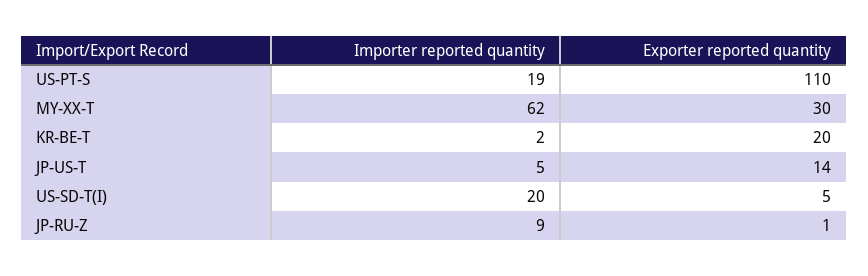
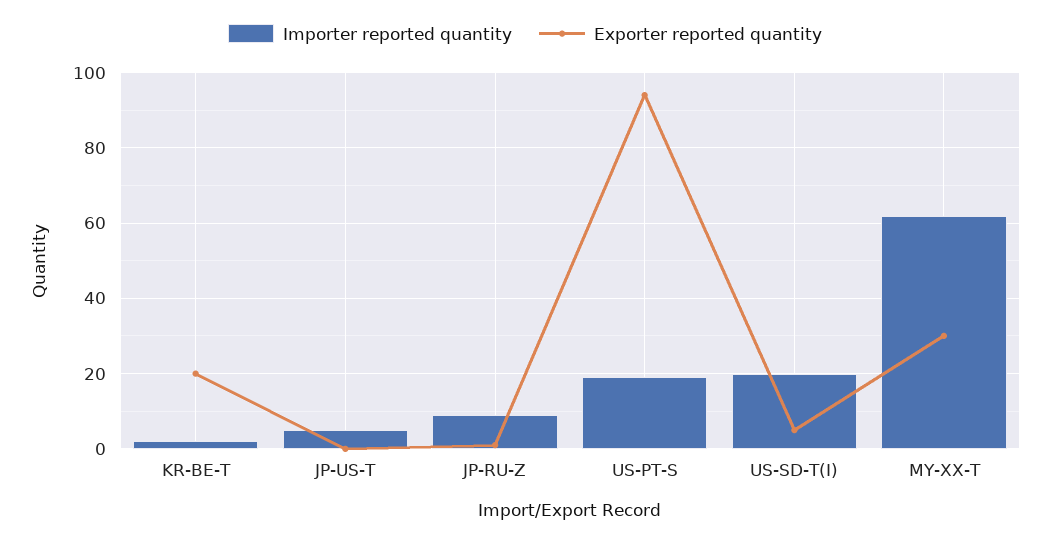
Exporter reported quantity, US-PT-S: 110 -> 95
Exporter reported quantity, JP-US-T: 14 -> 0

